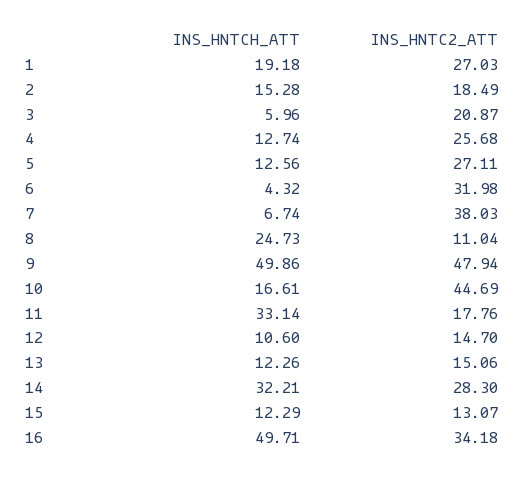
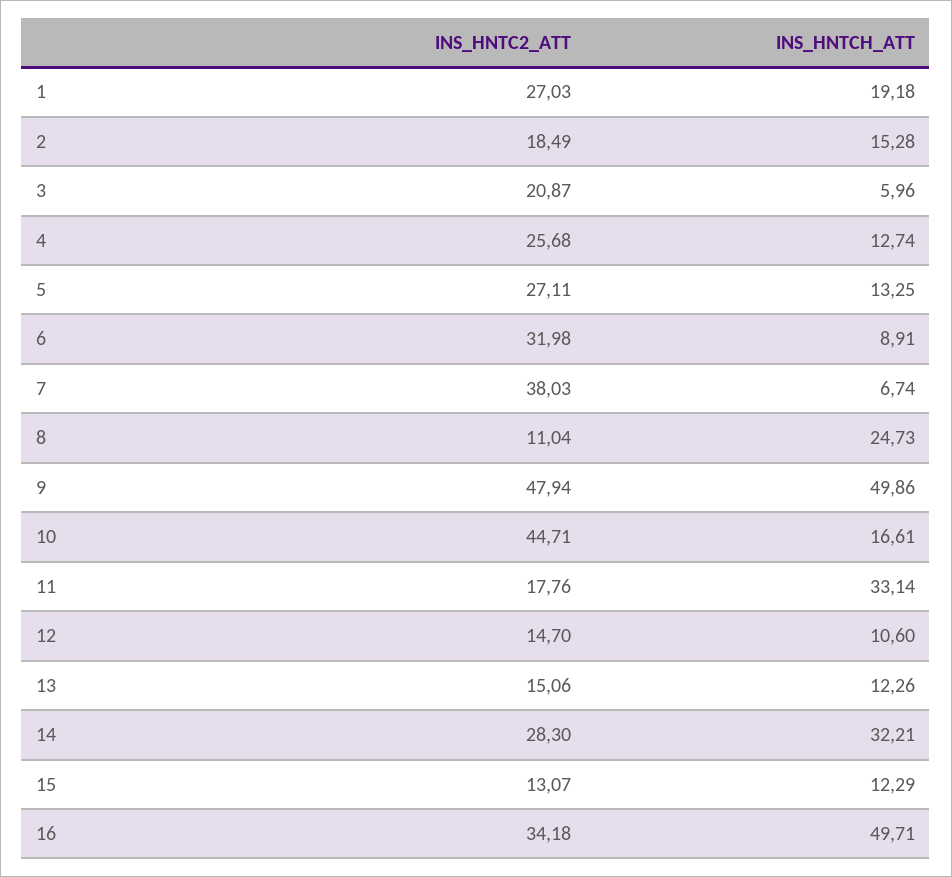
INS_HNTCH_ATT, 5: 12.56 -> 13.25
INS_HNTCH_ATT, 6: 4.32 -> 8.91
INS_HNTC2_ATT, 10: 44.69 -> 44.71

